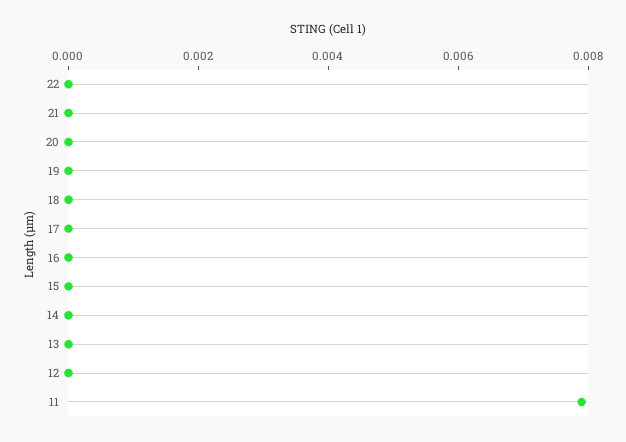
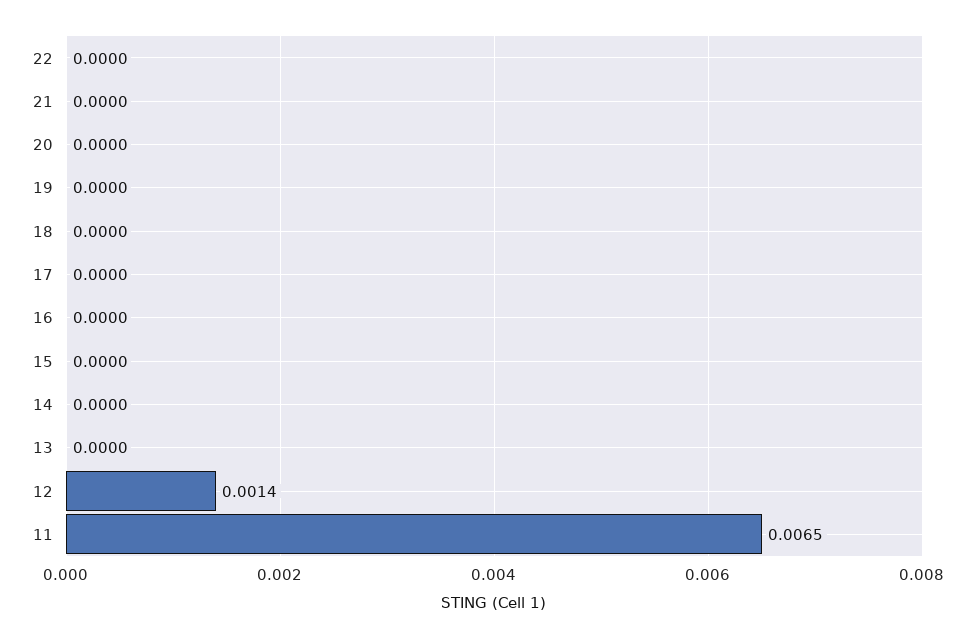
12: 0 -> 0.0014
11: 0.008 -> 0.0065

